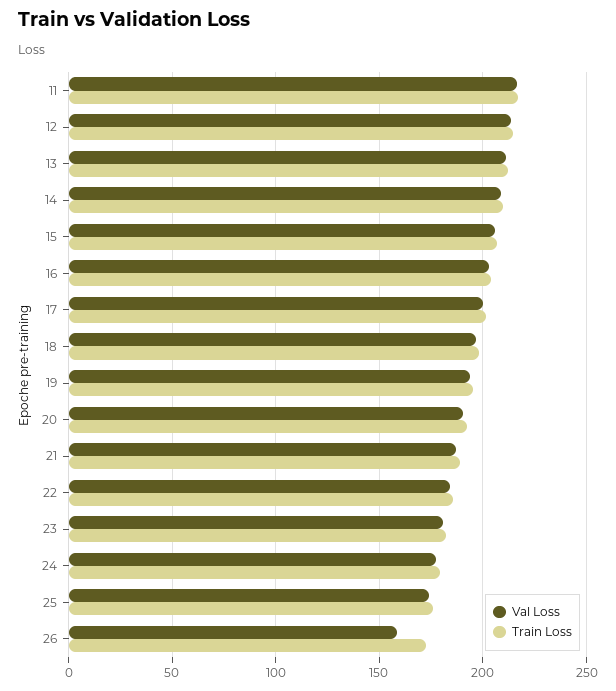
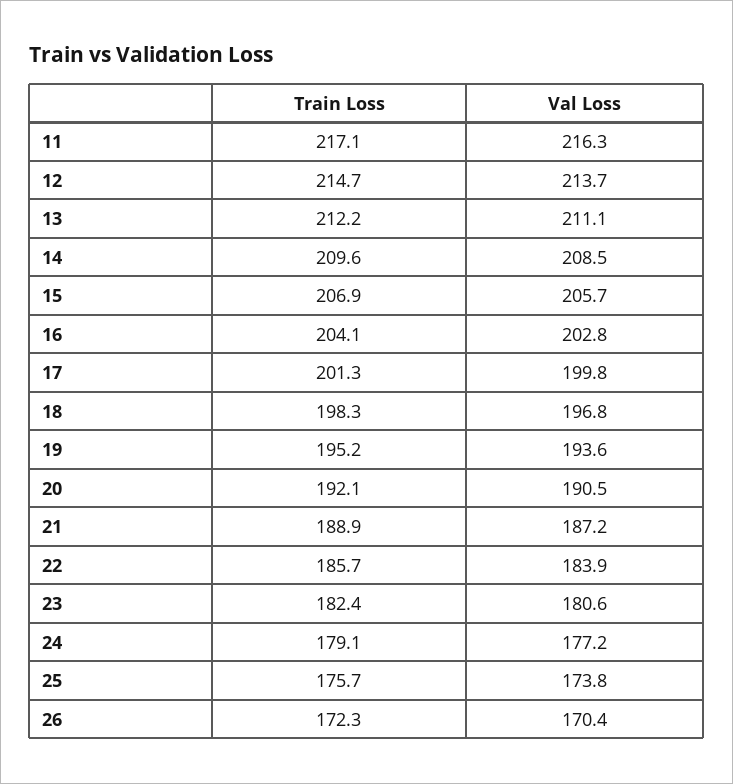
Val Loss, 26: 160 -> 170.4

